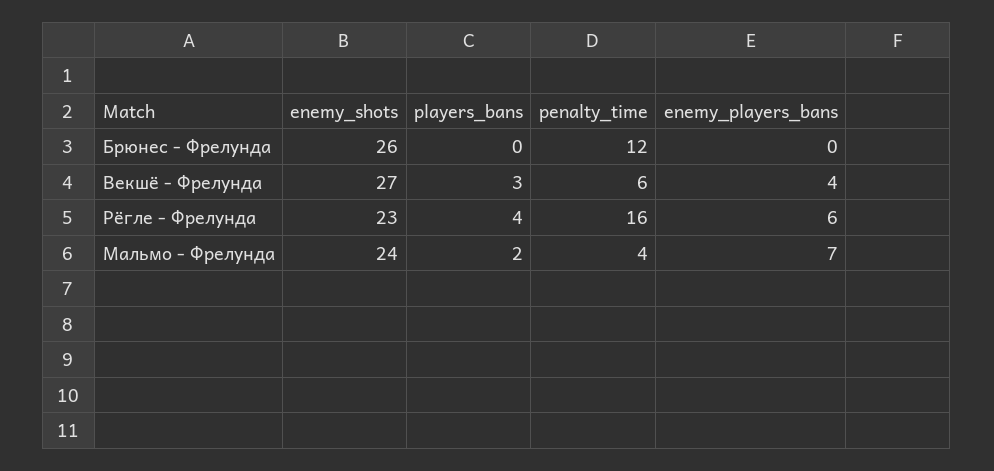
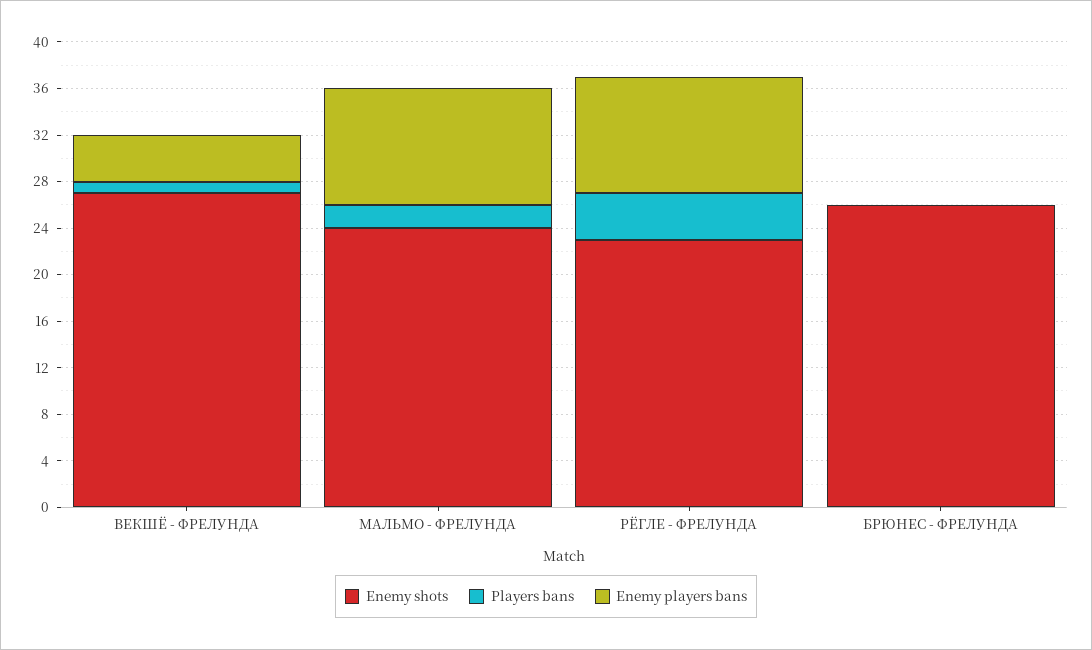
penalty_time, Брюнес - Фрелунда: 12 -> none
players_bans, Векшё - Фрелунда: 3 -> 1
penalty_time, Векшё - Фрелунда: 6 -> none
penalty_time, Рёгле - Фрелунда: 16 -> none
enemy_players_bans, Рёгле - Фрелунда: 6 -> 10
penalty_time, Мальмо - Фрелунда: 4 -> none
enemy_players_bans, Мальмо - Фрелунда: 7 -> 10

